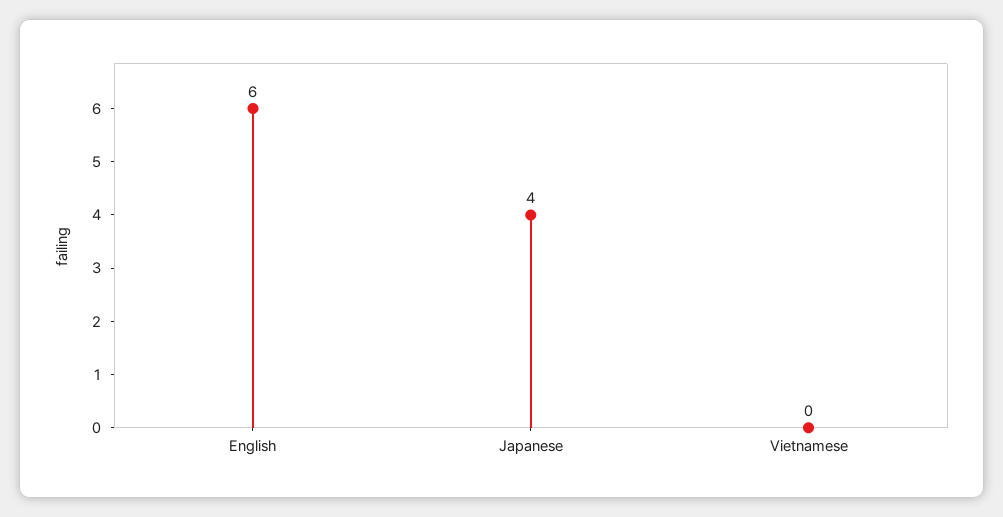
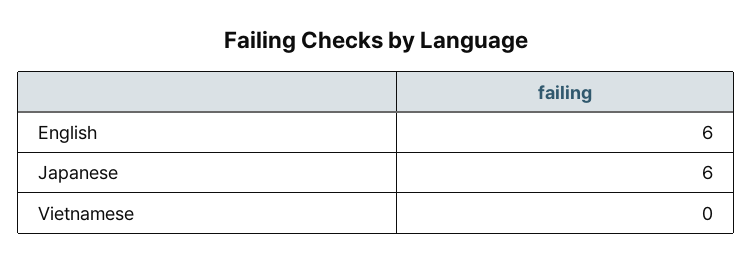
Japanese: 4 -> 6

